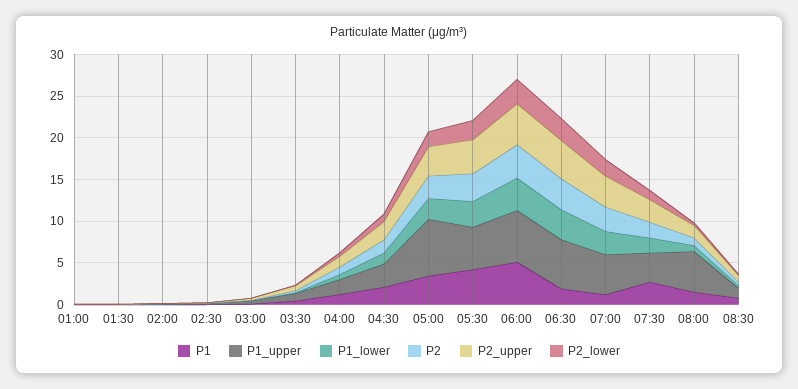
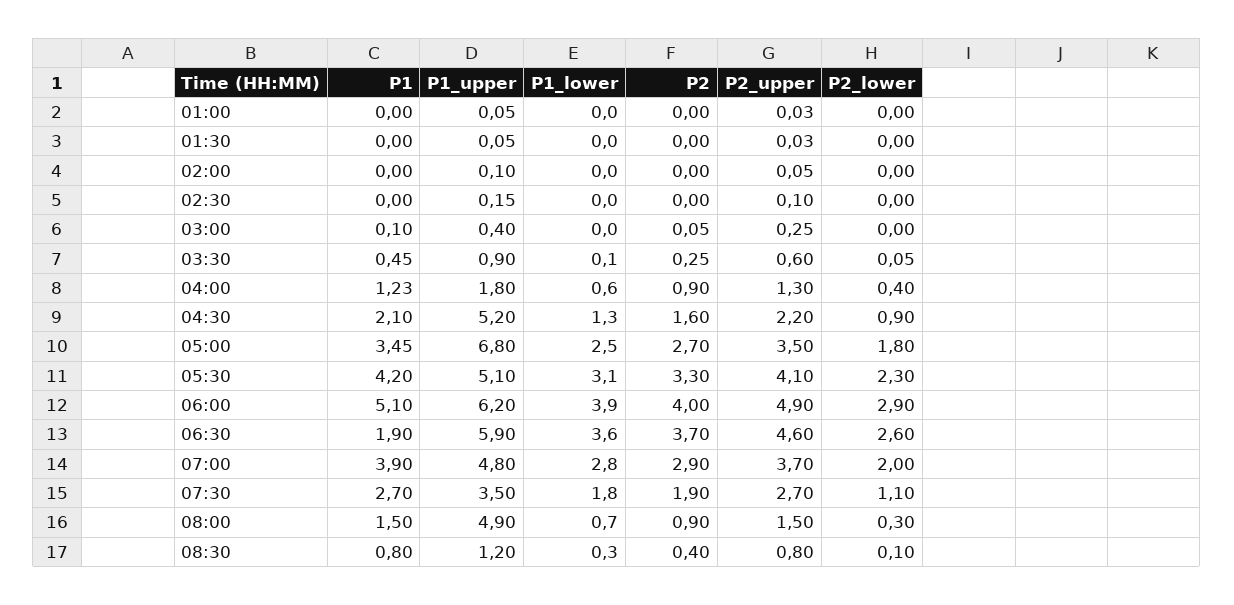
P1_upper, 04:30: 3 -> 5.2
P1, 07:00: 1 -> 3.9

